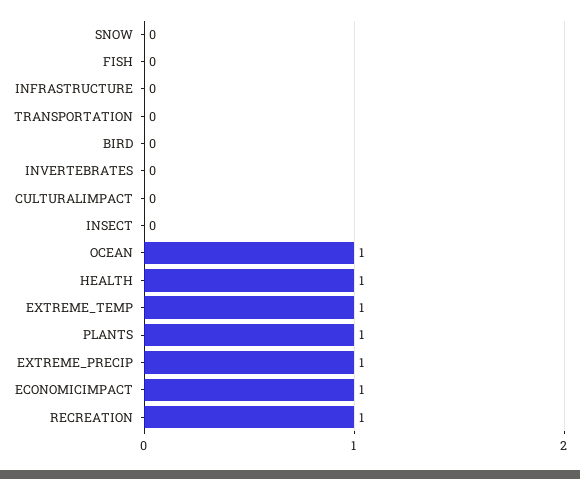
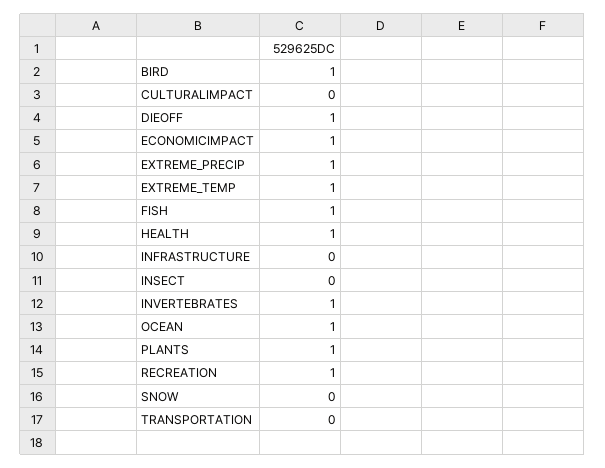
FISH: 0 -> 1
BIRD: 0 -> 1
INVERTEBRATES: 0 -> 1
DIEOFF: none -> 1

